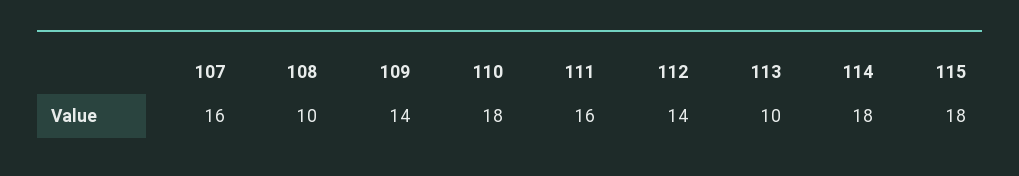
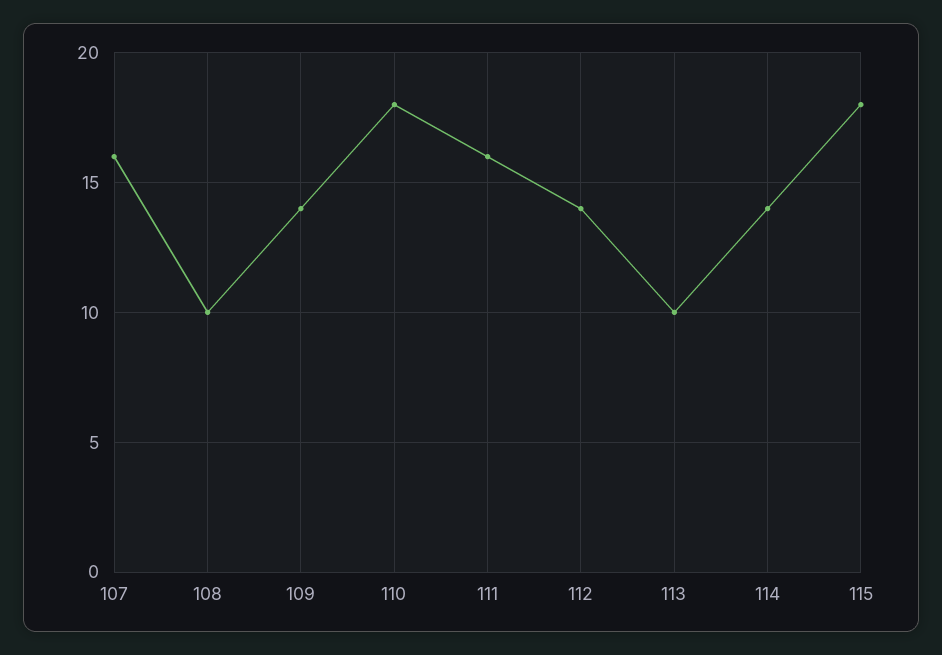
114: 18 -> 14

